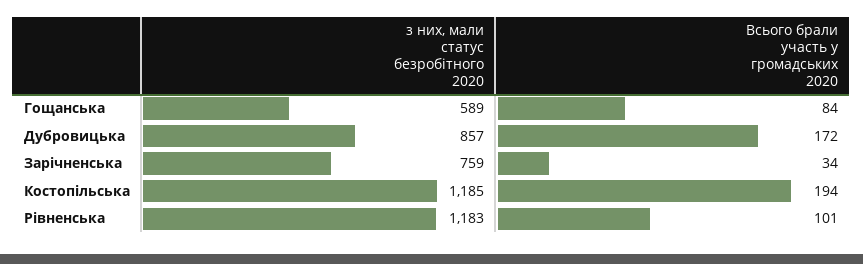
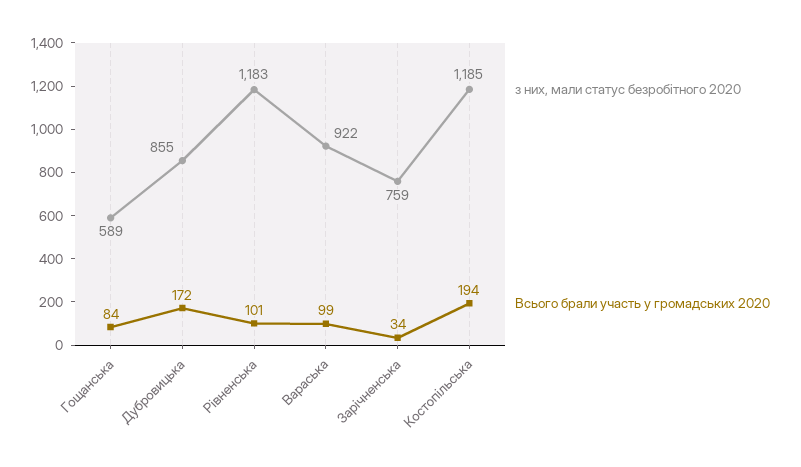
з них, мали статус безробітного 2020, Дубровицька: 857 -> 855
з них, мали статус безробітного 2020, Вараська: none -> 922
Всього брали участь у громадських 2020, Вараська: none -> 99

